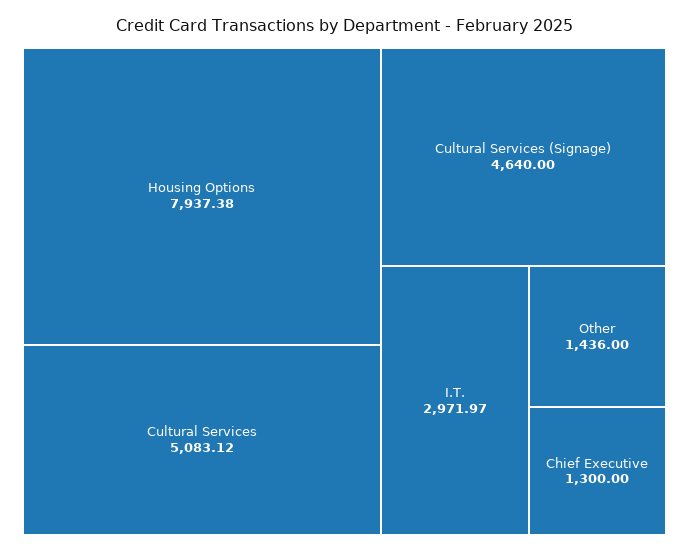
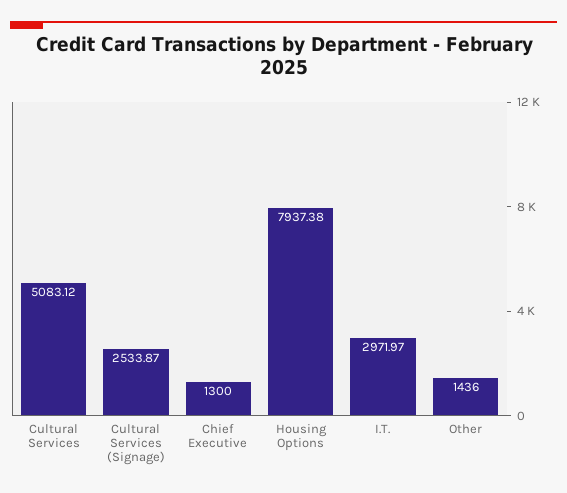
Cultural Services (Signage): 4640 -> 2533.87

